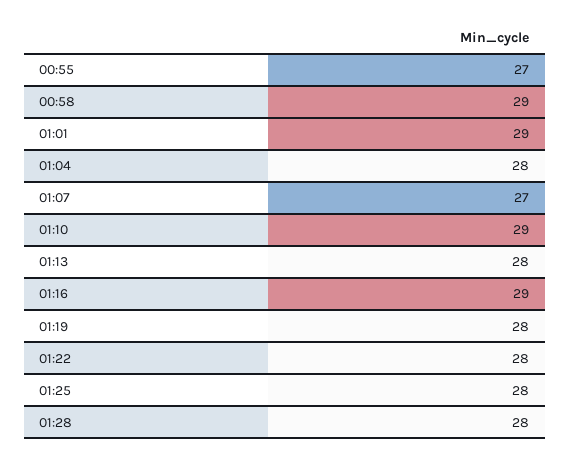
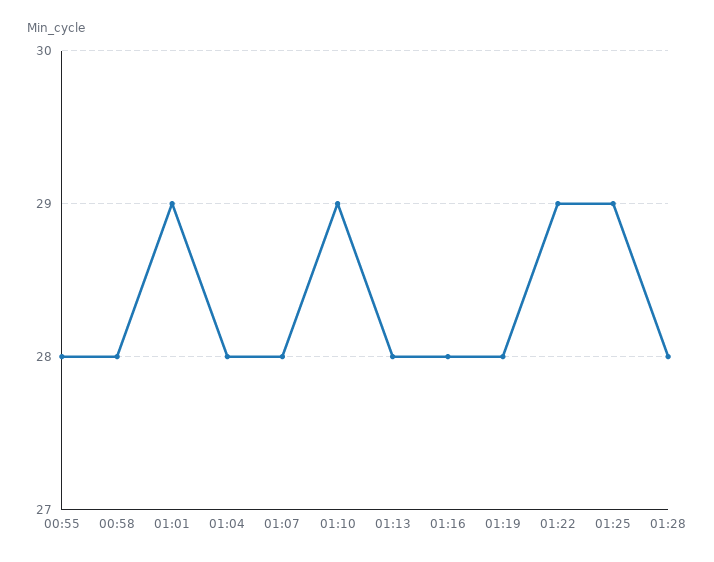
00:55: 27 -> 28
00:58: 29 -> 28
01:07: 27 -> 28
01:16: 29 -> 28
01:22: 28 -> 29
01:25: 28 -> 29

